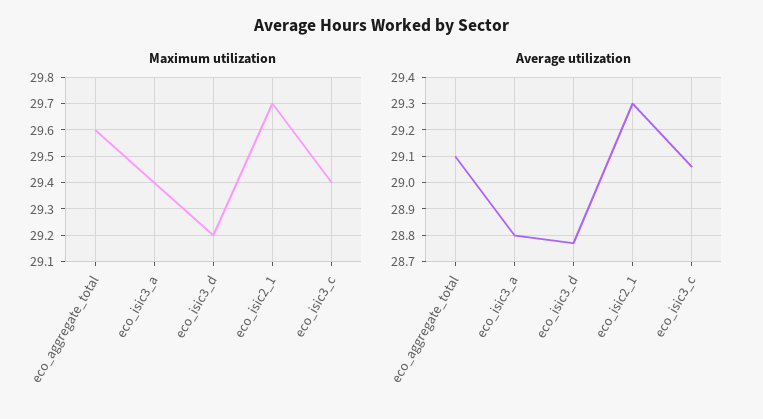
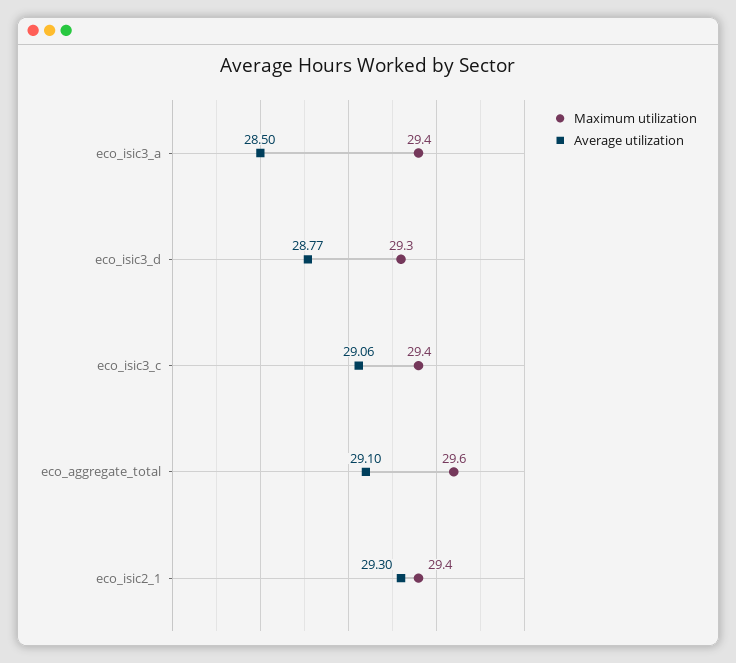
Maximum utilization, eco_isic3_d: 29.2 -> 29.3
Maximum utilization, eco_isic2_1: 29.7 -> 29.4
Average utilization, eco_isic3_a: 28.8 -> 28.5

